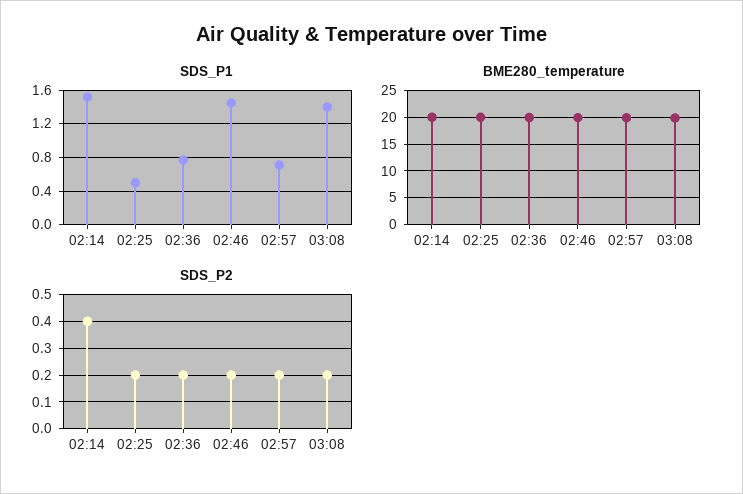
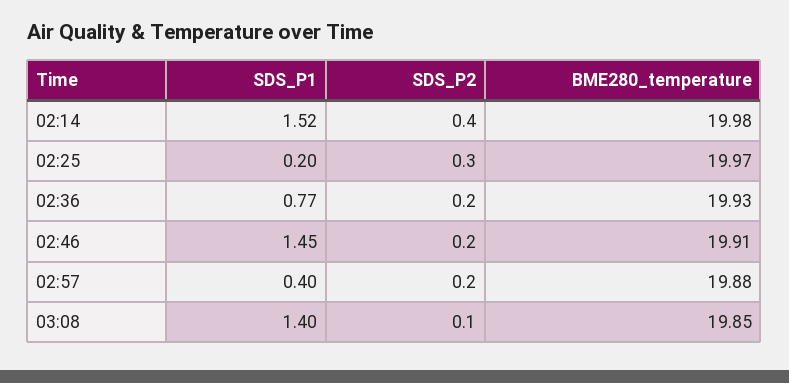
SDS_P1, 02:25: 0.5 -> 0.2
SDS_P1, 02:57: 0.7 -> 0.4
SDS_P2, 02:25: 0.2 -> 0.3
SDS_P2, 03:08: 0.2 -> 0.1

